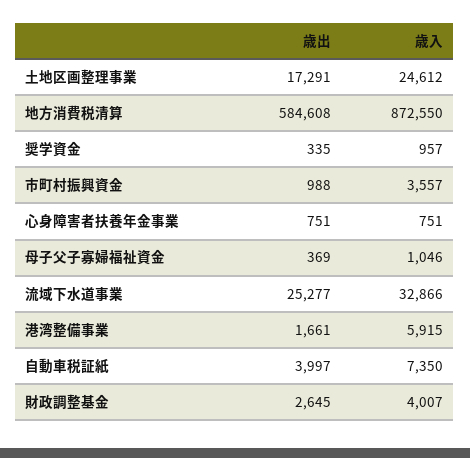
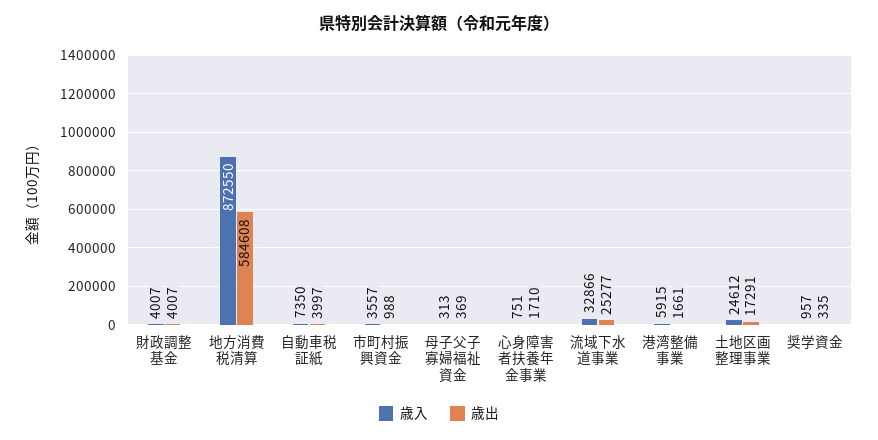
歳出, 心身障害者扶養年金事業: 751 -> 1710
歳入, 母子父子寡婦福祉資金: 1046 -> 313
歳出, 財政調整基金: 2645 -> 4007

